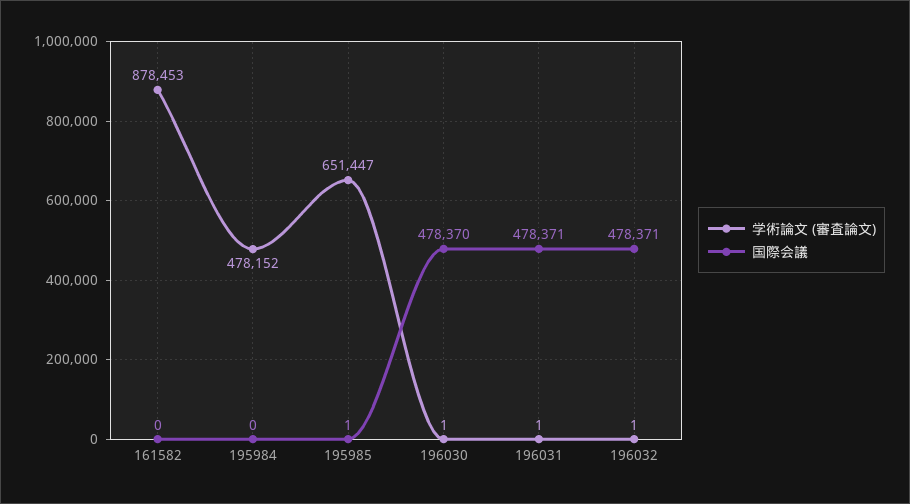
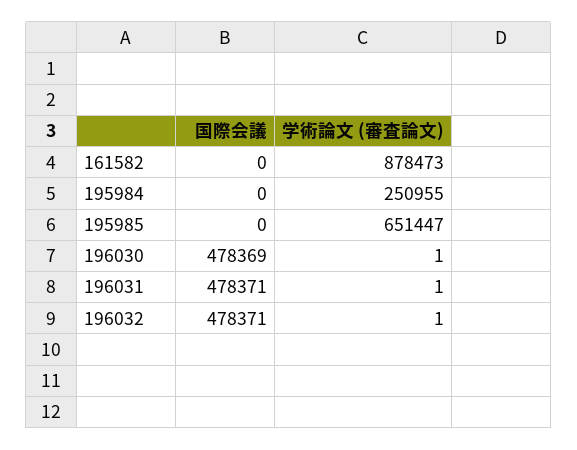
学術論文 (審査論文), 161582: 878453 -> 878473
学術論文 (審査論文), 195984: 478152 -> 250955
国際会議, 195985: 1 -> 0
国際会議, 196030: 478370 -> 478369

